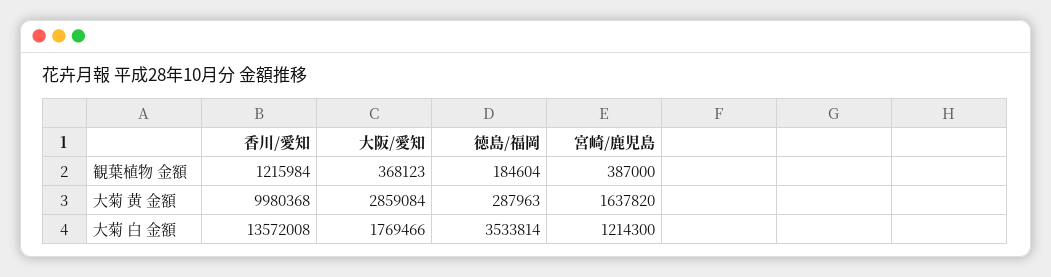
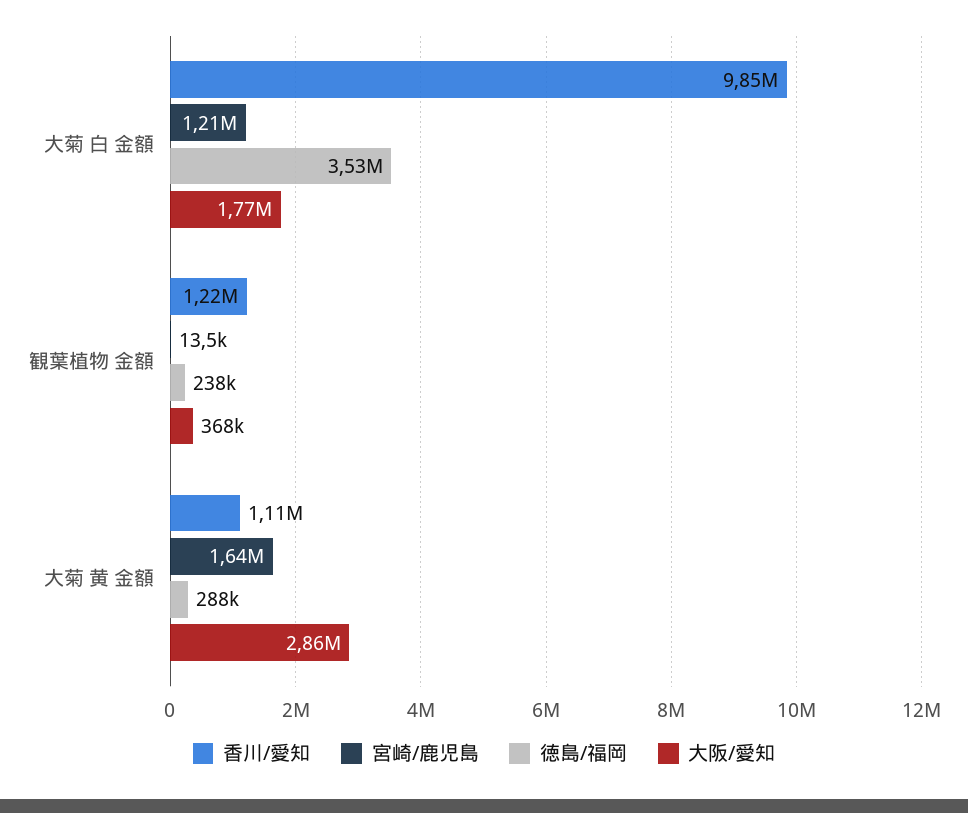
徳島/福岡, 観葉植物 金額: 184604 -> 238000
宮崎/鹿児島, 観葉植物 金額: 387000 -> 13500
香川/愛知, 大菊 黄 金額: 9980368 -> 1110000
香川/愛知, 大菊 白 金額: 13572008 -> 9850000

